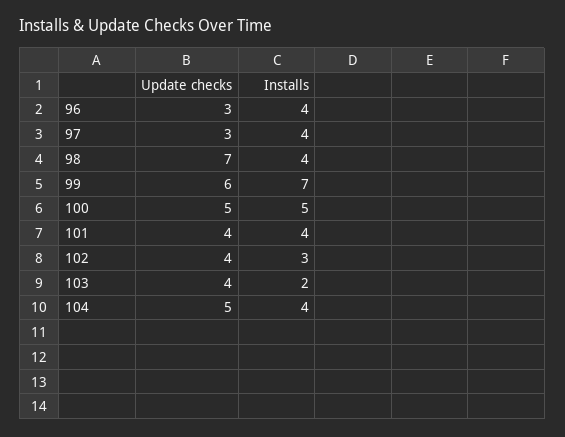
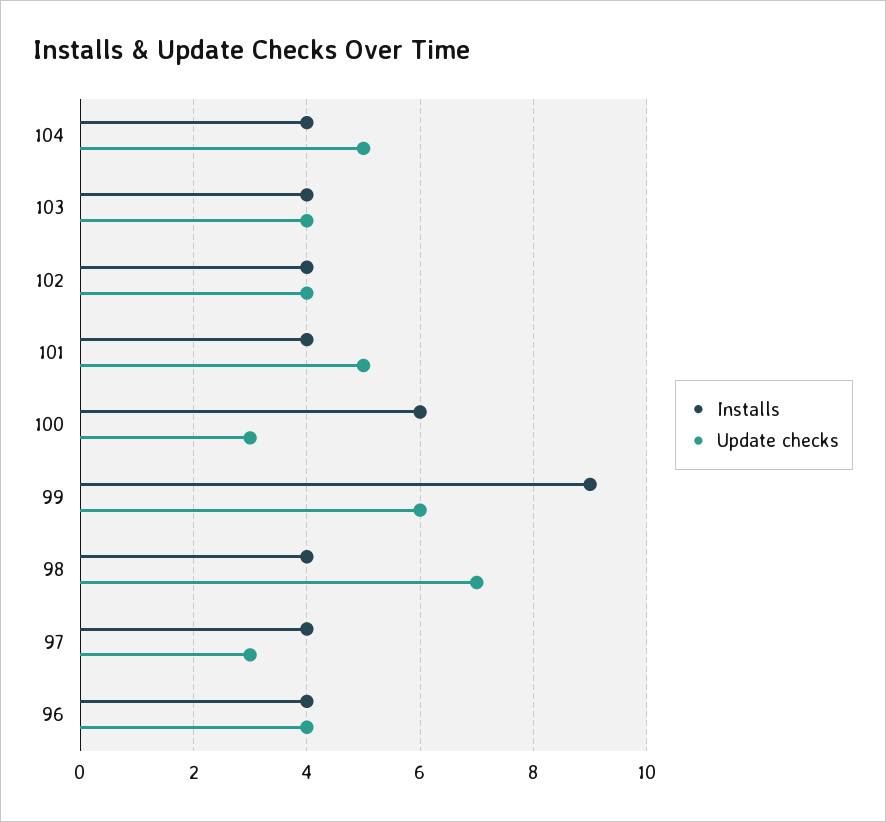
Update checks, 96: 3 -> 4
Installs, 99: 7 -> 9
Update checks, 100: 5 -> 3
Installs, 100: 5 -> 6
Update checks, 101: 4 -> 5
Installs, 102: 3 -> 4
Installs, 103: 2 -> 4

